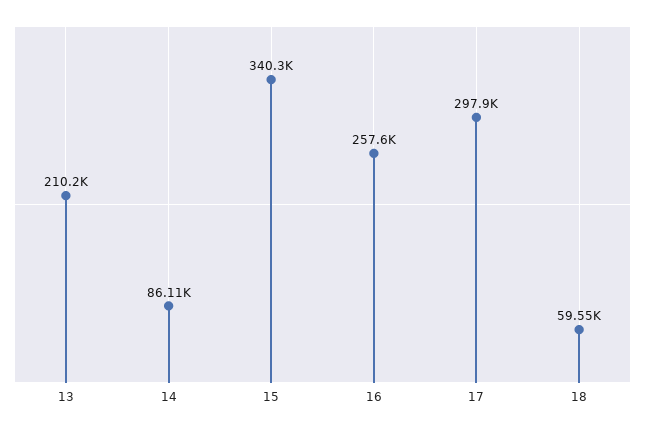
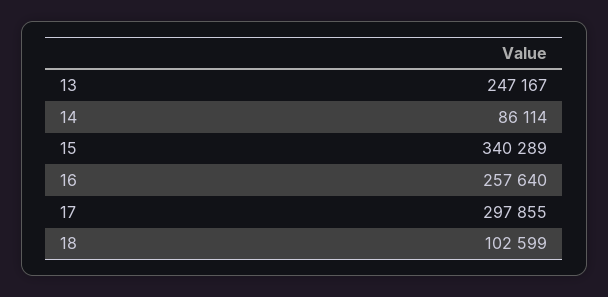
13: 210200 -> 247167
18: 59550 -> 102599

